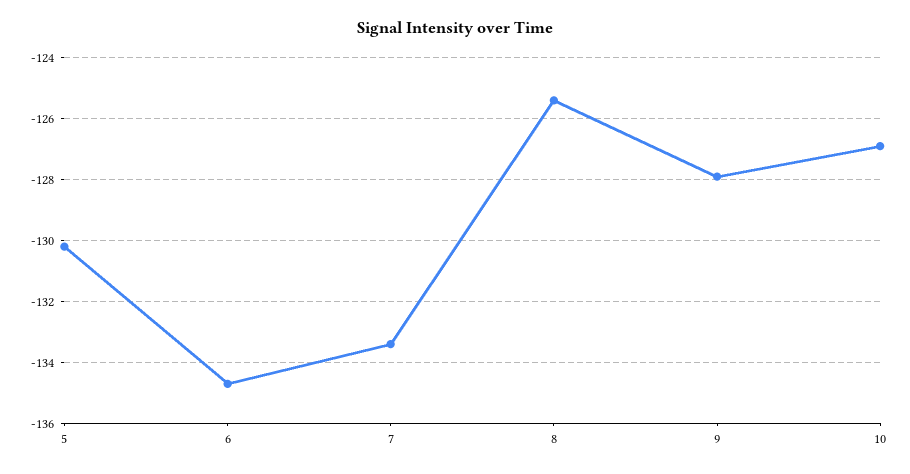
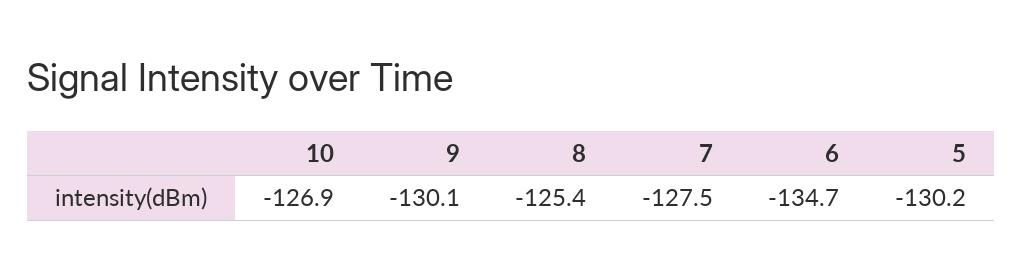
7: -133.5 -> -127.5
9: -128 -> -130.1

